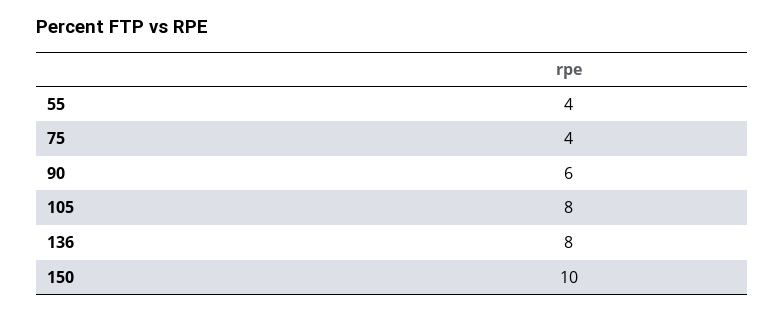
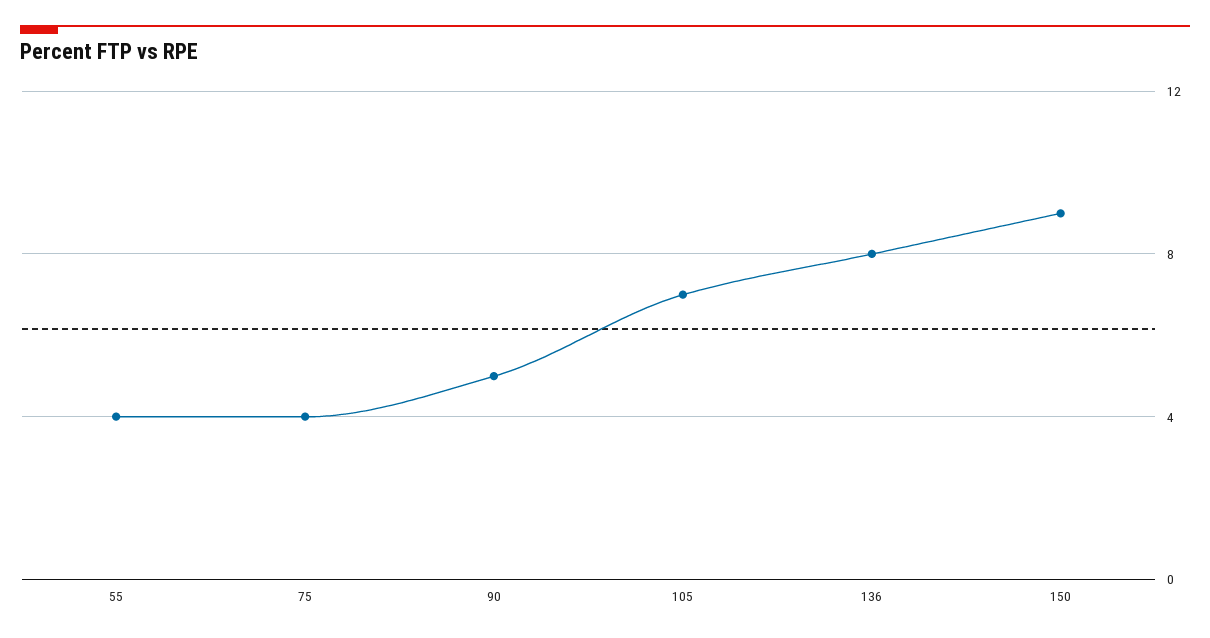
90: 6 -> 5
105: 8 -> 7
150: 10 -> 9

